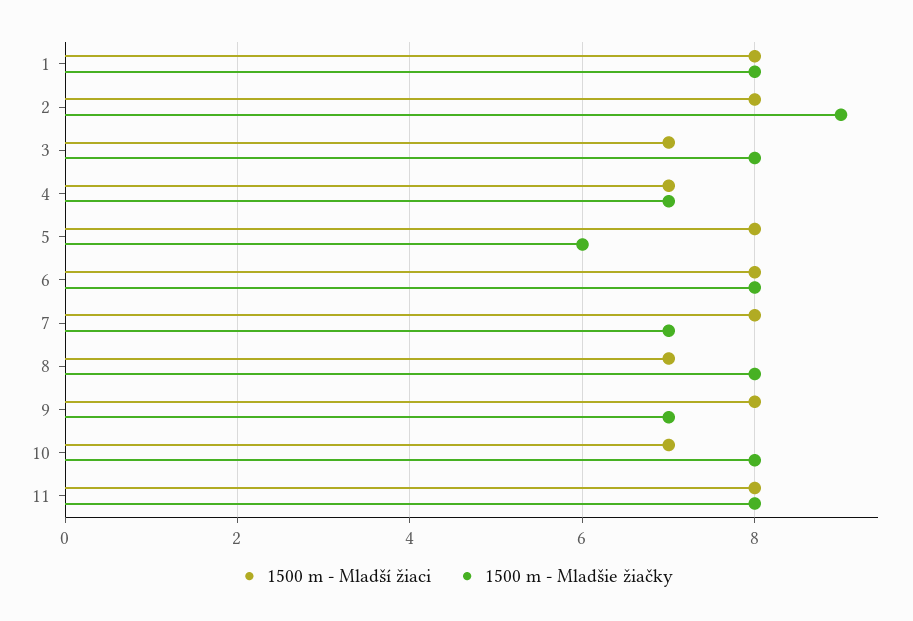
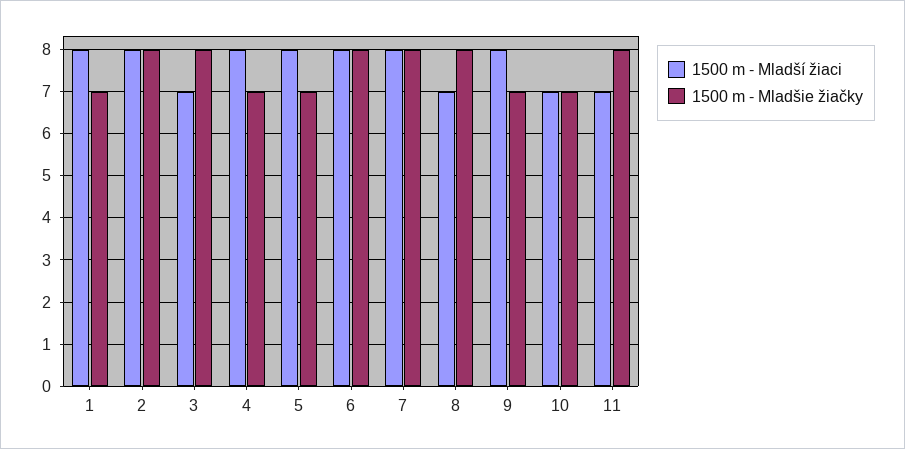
1500 m - Mladšie žiačky, 1: 8 -> 7
1500 m - Mladšie žiačky, 2: 9 -> 8
1500 m - Mladší žiaci, 4: 7 -> 8
1500 m - Mladšie žiačky, 5: 6 -> 7
1500 m - Mladšie žiačky, 7: 7 -> 8
1500 m - Mladšie žiačky, 10: 8 -> 7
1500 m - Mladší žiaci, 11: 8 -> 7

